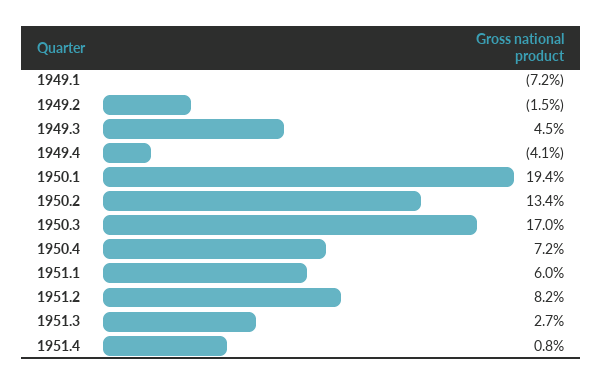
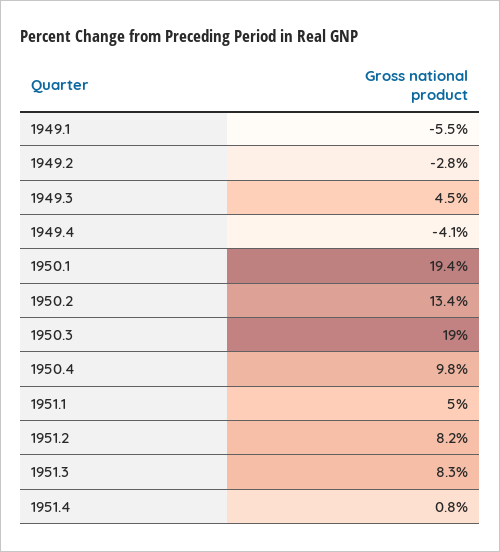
1949.1: -7.2 -> -5.5
1949.2: -1.5 -> -2.8
1950.3: 17 -> 19
1950.4: 7.2 -> 9.8
1951.1: 6 -> 5
1951.3: 2.7 -> 8.3

